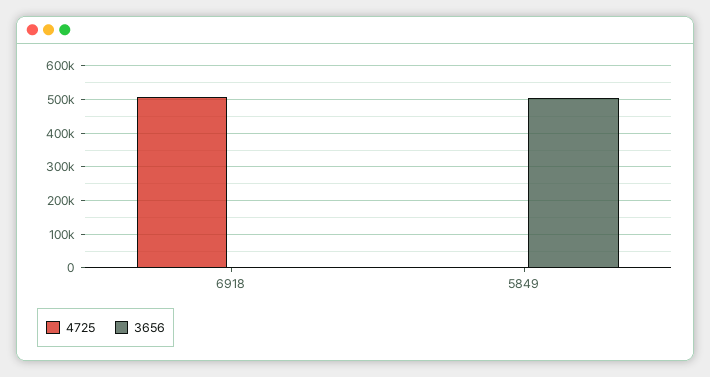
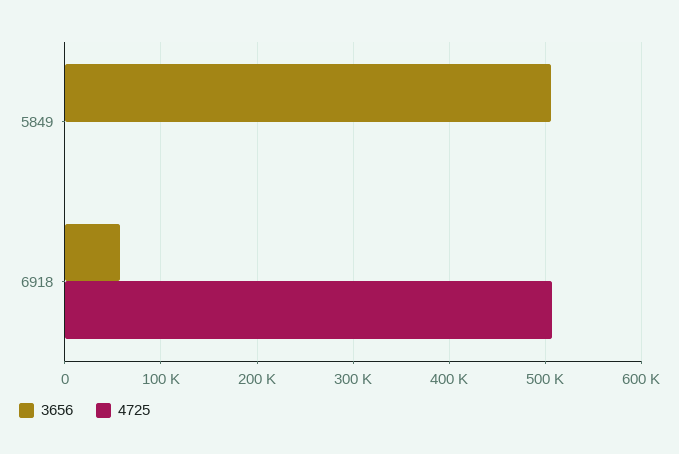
3656, 6918: 0 -> 60000

